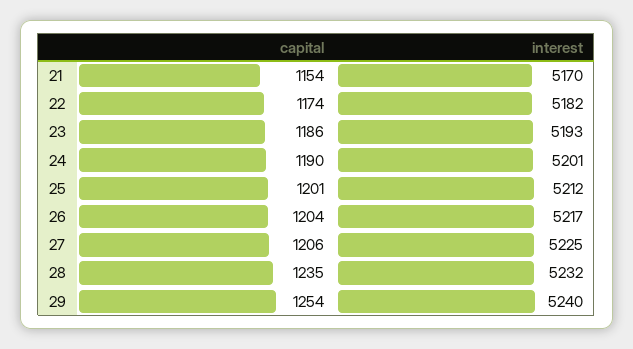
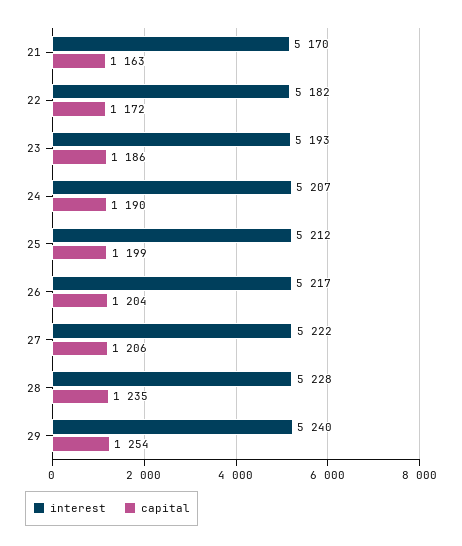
capital, 21: 1154 -> 1163
capital, 22: 1174 -> 1172
interest, 24: 5201 -> 5207
capital, 25: 1201 -> 1199
interest, 27: 5225 -> 5222
interest, 28: 5232 -> 5228

